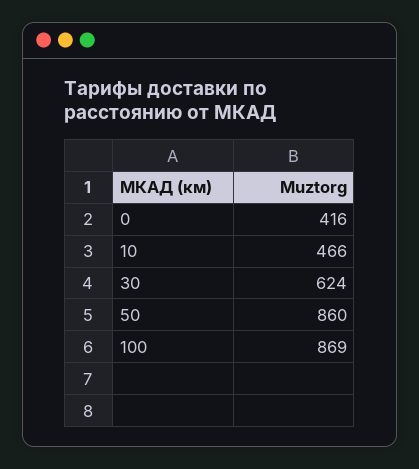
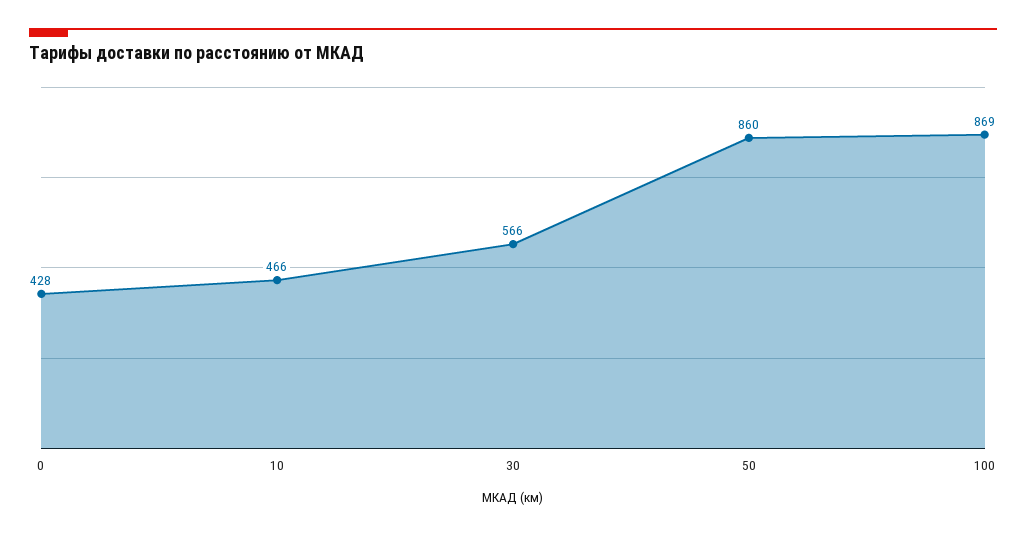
0: 416 -> 428
30: 624 -> 566

